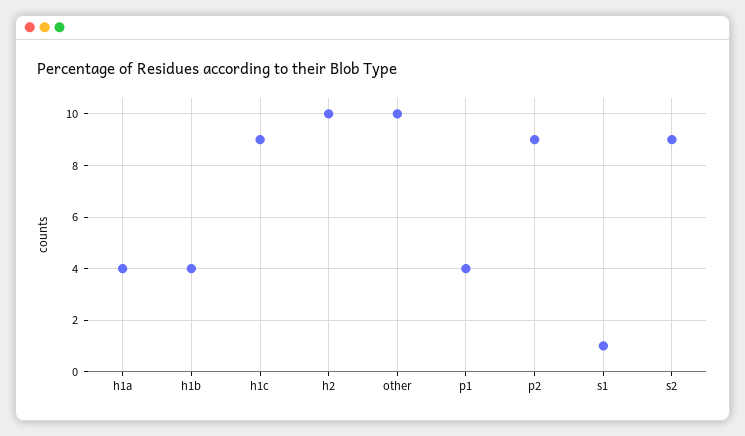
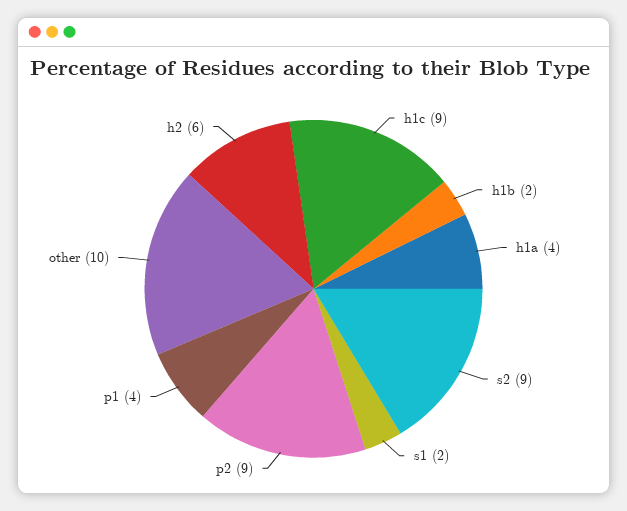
h1b: 4 -> 2
h2: 10 -> 6
s1: 1 -> 2

